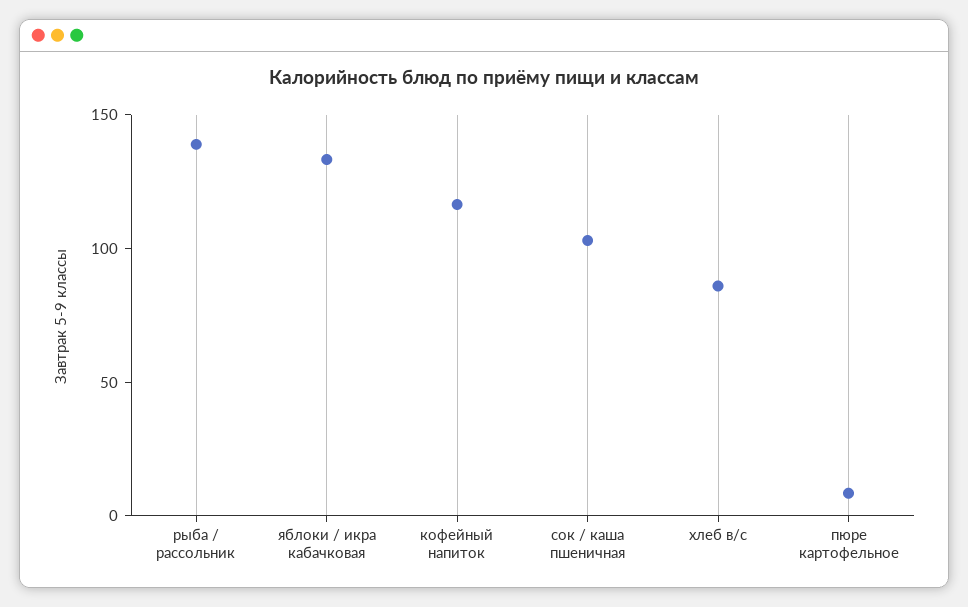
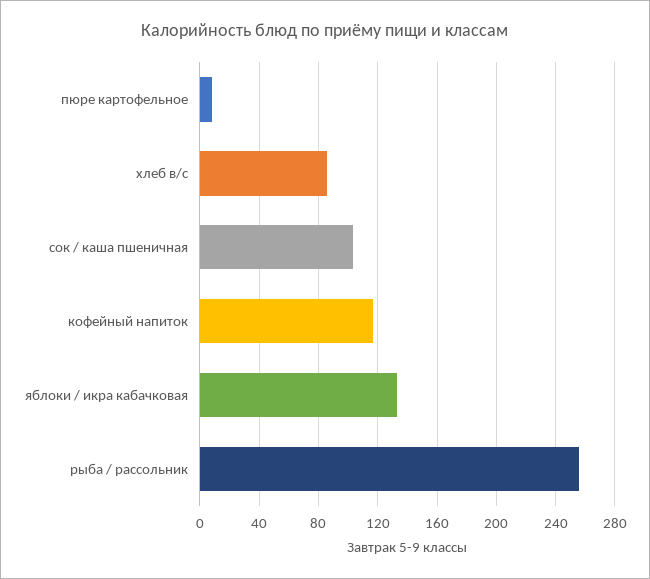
рыба / рассольник: 140 -> 255

